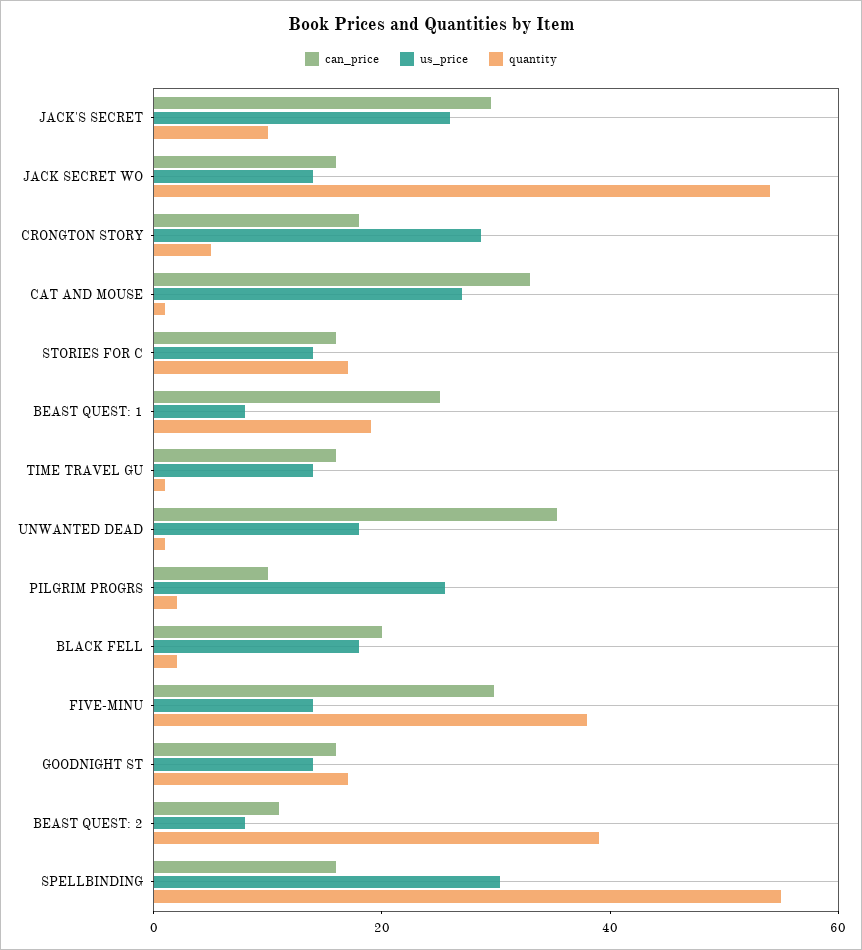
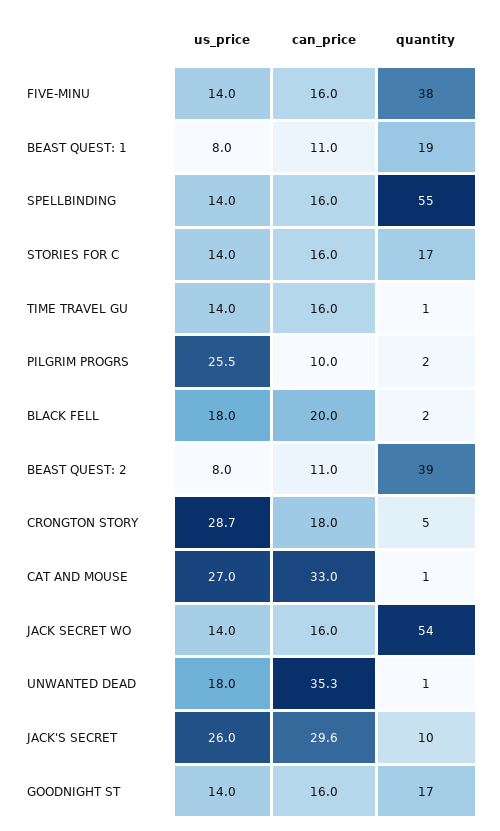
can_price, BEAST QUEST: 1: 25 -> 11
can_price, FIVE-MINU: 30 -> 16
us_price, SPELLBINDING: 30 -> 14

